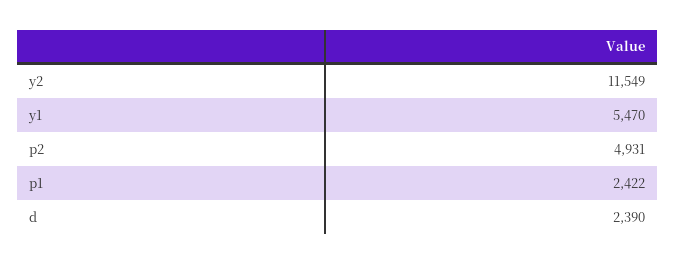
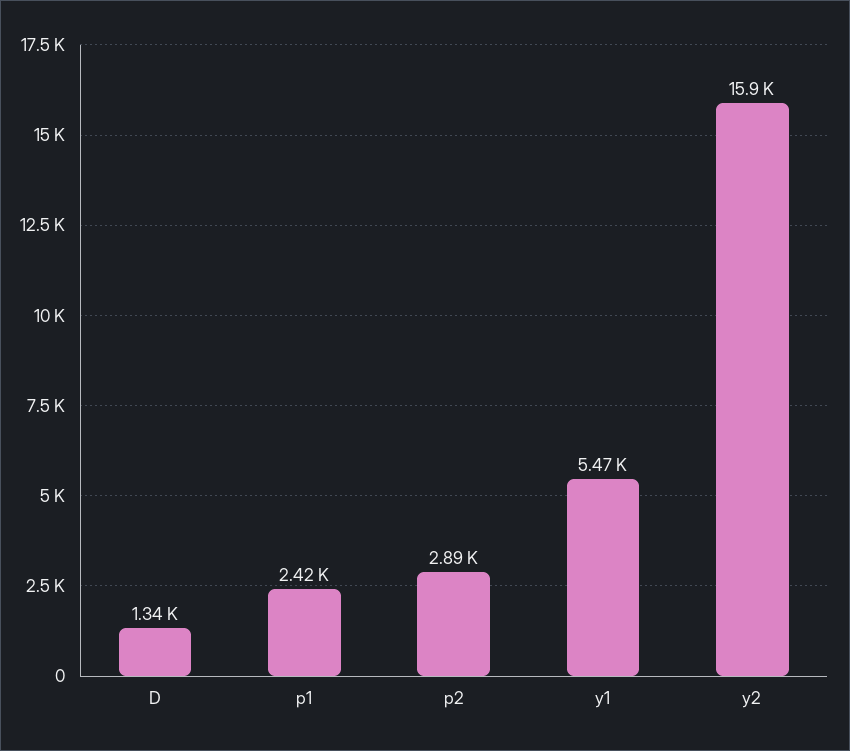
y2: 11549 -> 15900
p2: 4931 -> 2890
d: 2390 -> 1340

